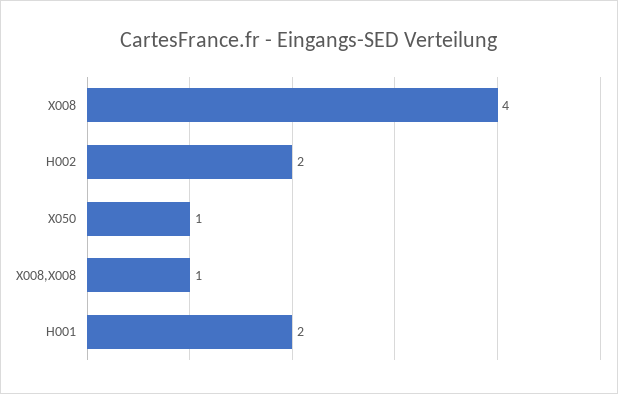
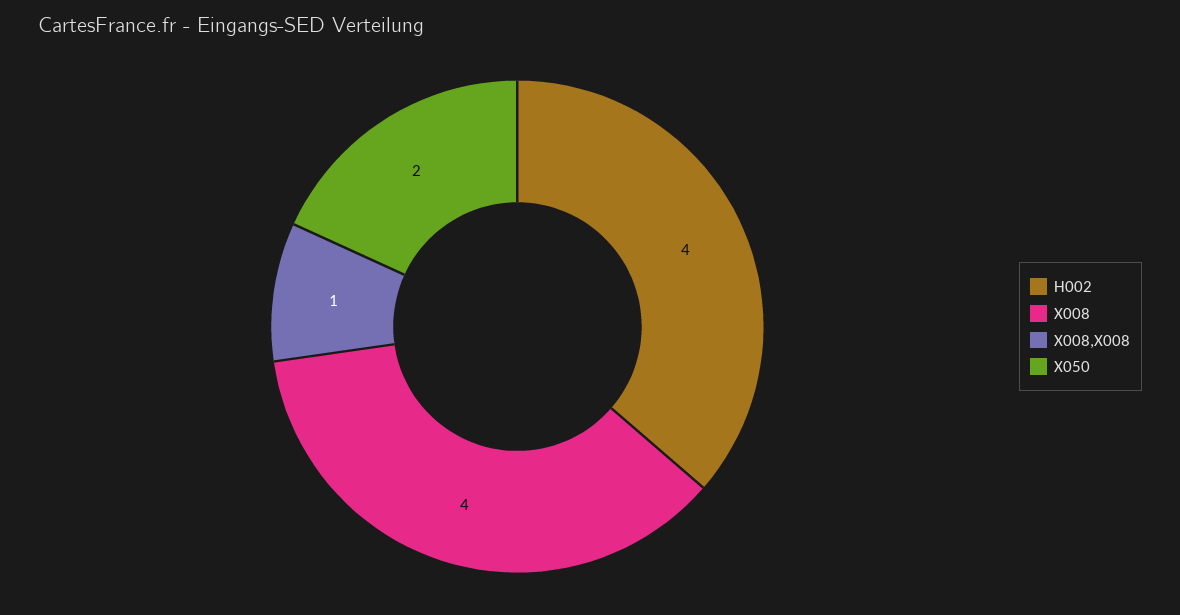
H002: 2 -> 4
X050: 1 -> 2
H001: 2 -> none

